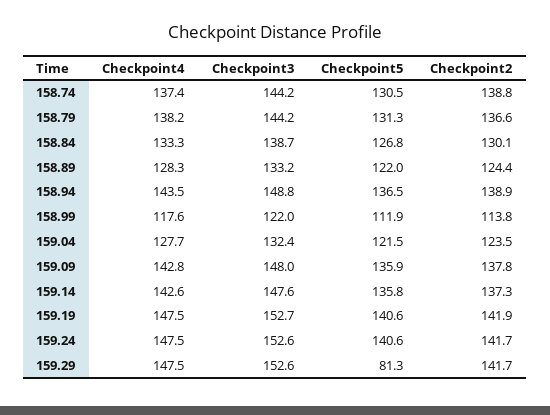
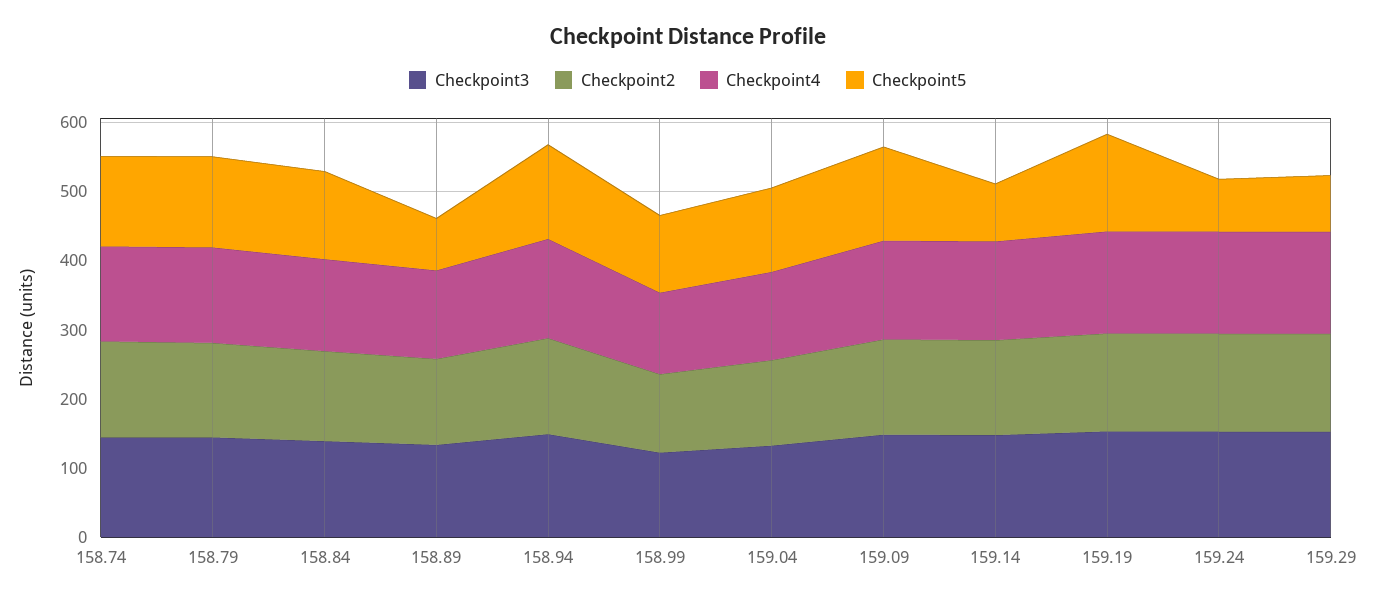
Checkpoint5, 158.89: 122 -> 80
Checkpoint5, 159.14: 135.8 -> 80
Checkpoint5, 159.24: 140.6 -> 80

